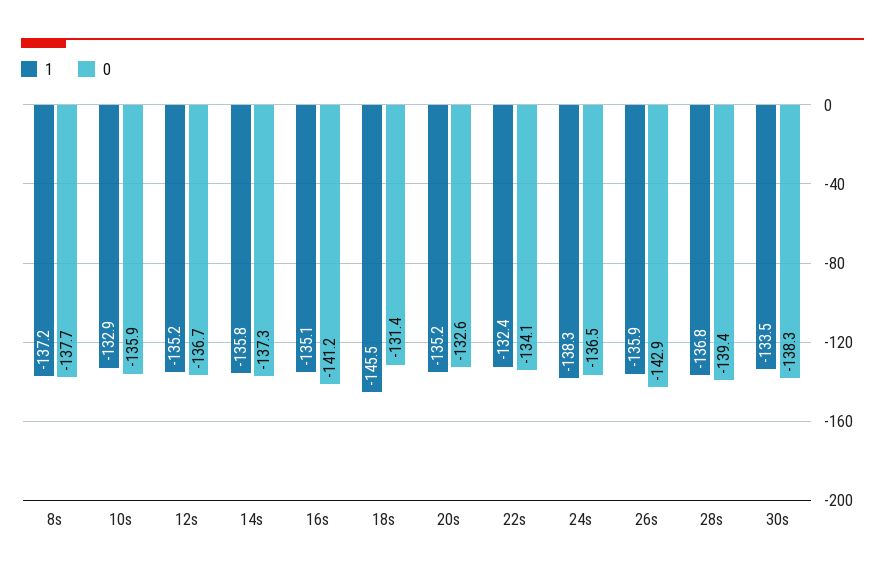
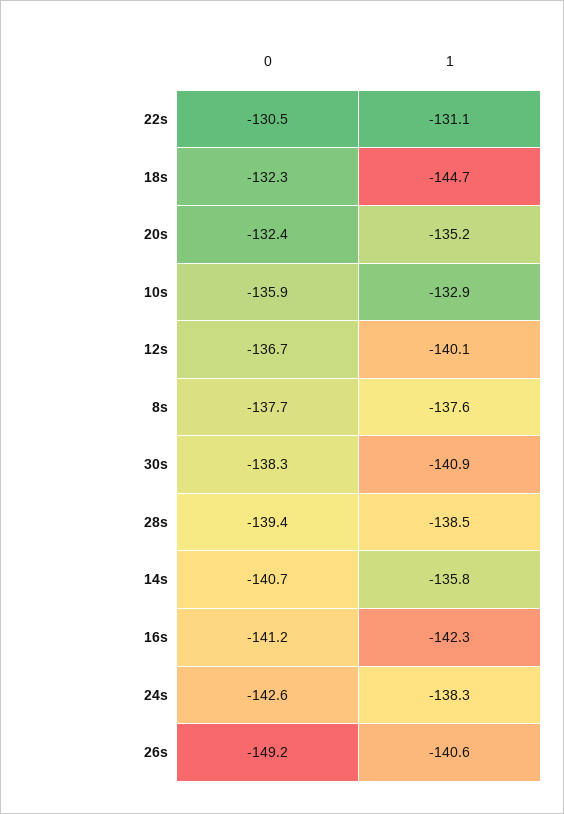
1, 8s: -137.2 -> -137.6
1, 12s: -135.2 -> -140.1
0, 14s: -137.3 -> -140.7
1, 16s: -135.1 -> -142.3
1, 18s: -145.5 -> -144.7
0, 18s: -131.4 -> -132.3
0, 20s: -132.6 -> -132.4
1, 22s: -132.4 -> -131.1
0, 22s: -134.1 -> -130.5
0, 24s: -136.5 -> -142.6
1, 26s: -135.9 -> -140.6
0, 26s: -142.9 -> -149.2
1, 28s: -136.8 -> -138.5
1, 30s: -133.5 -> -140.9

